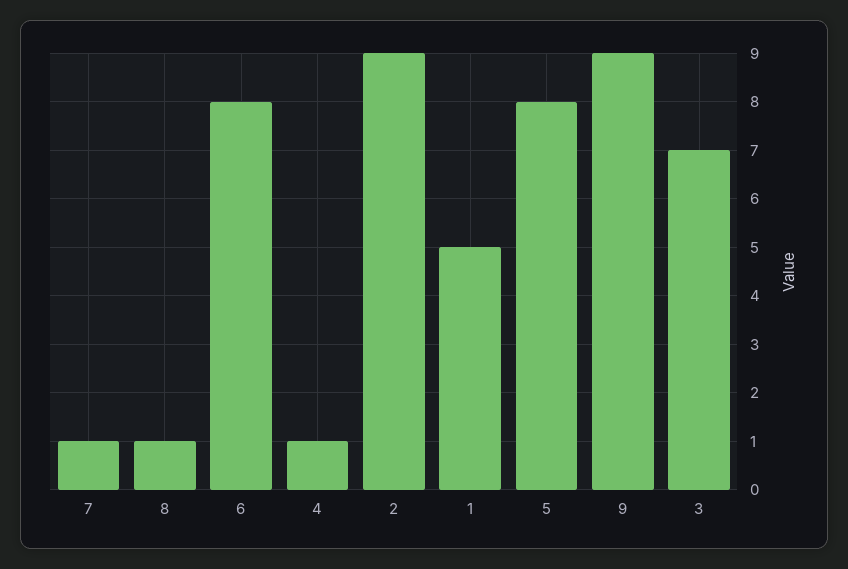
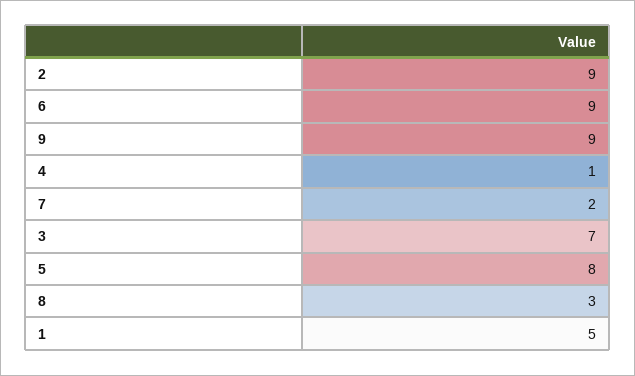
7: 1 -> 2
8: 1 -> 3
6: 8 -> 9

